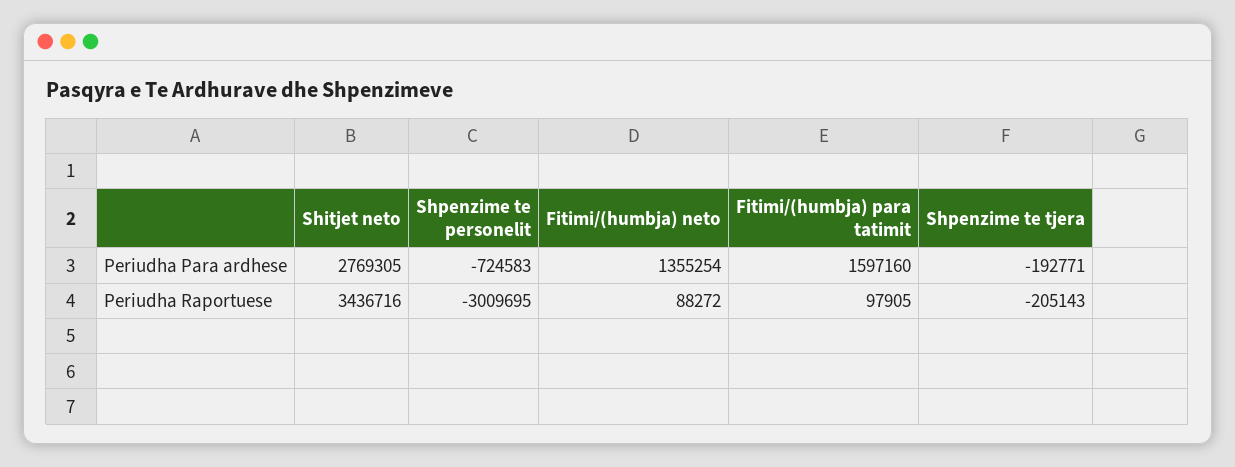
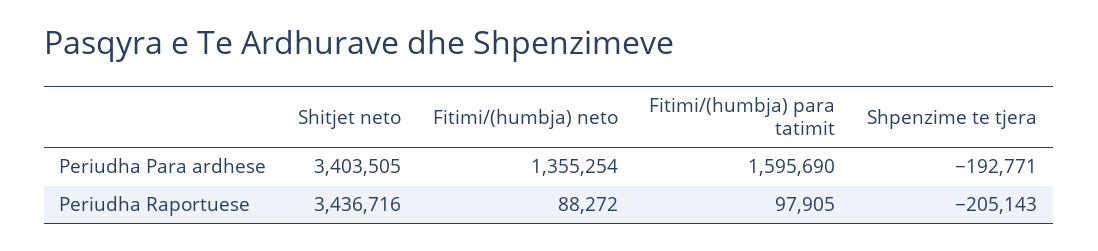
Shitjet neto, Periudha Para ardhese: 2769305 -> 3403505
Shpenzime te personelit, Periudha Para ardhese: -724583 -> none
Fitimi/(humbja) para tatimit, Periudha Para ardhese: 1597160 -> 1595690
Shpenzime te personelit, Periudha Raportuese: -3009695 -> none

